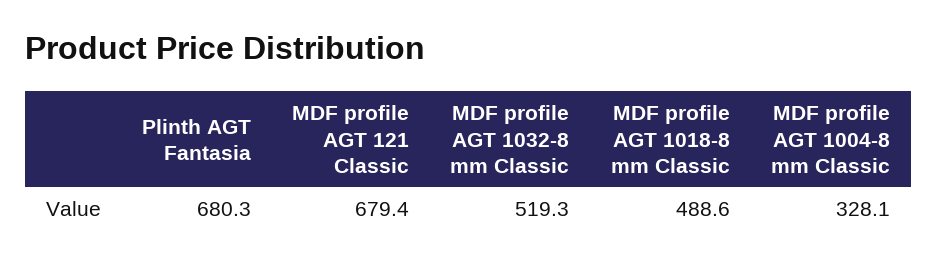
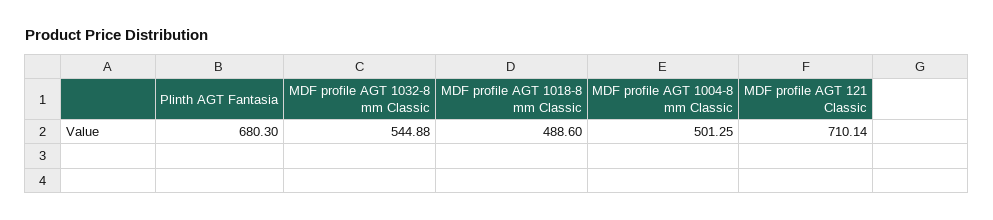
MDF profile AGT 121 Classic: 679.4 -> 710.14
MDF profile AGT 1032-8 mm Classic: 519.3 -> 544.88
MDF profile AGT 1004-8 mm Classic: 328.1 -> 501.25

